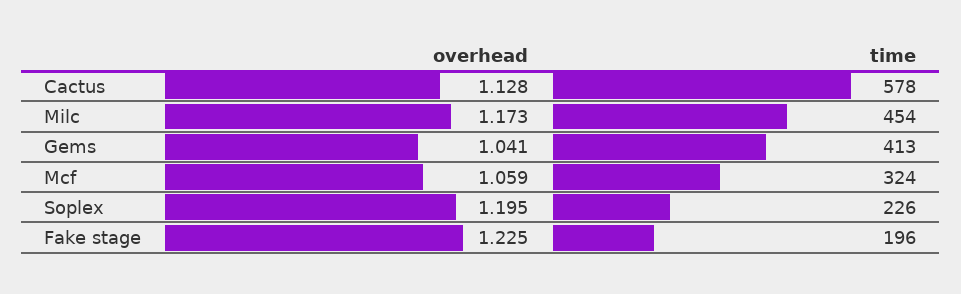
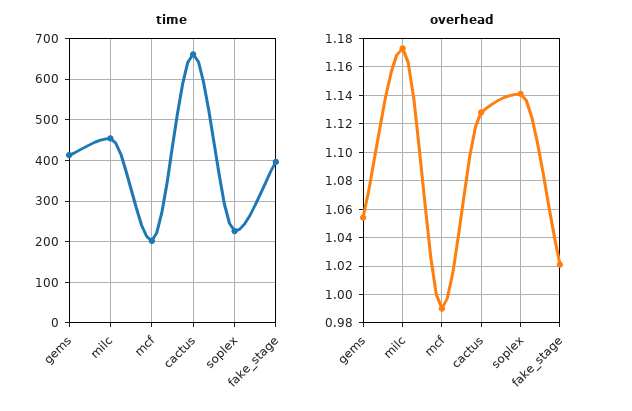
time, Cactus: 578 -> 660
overhead, Gems: 1.041 -> 1.055
overhead, Mcf: 1.059 -> 0.99
time, Mcf: 324 -> 200
overhead, Soplex: 1.195 -> 1.14
overhead, Fake stage: 1.225 -> 1.02
time, Fake stage: 196 -> 400

